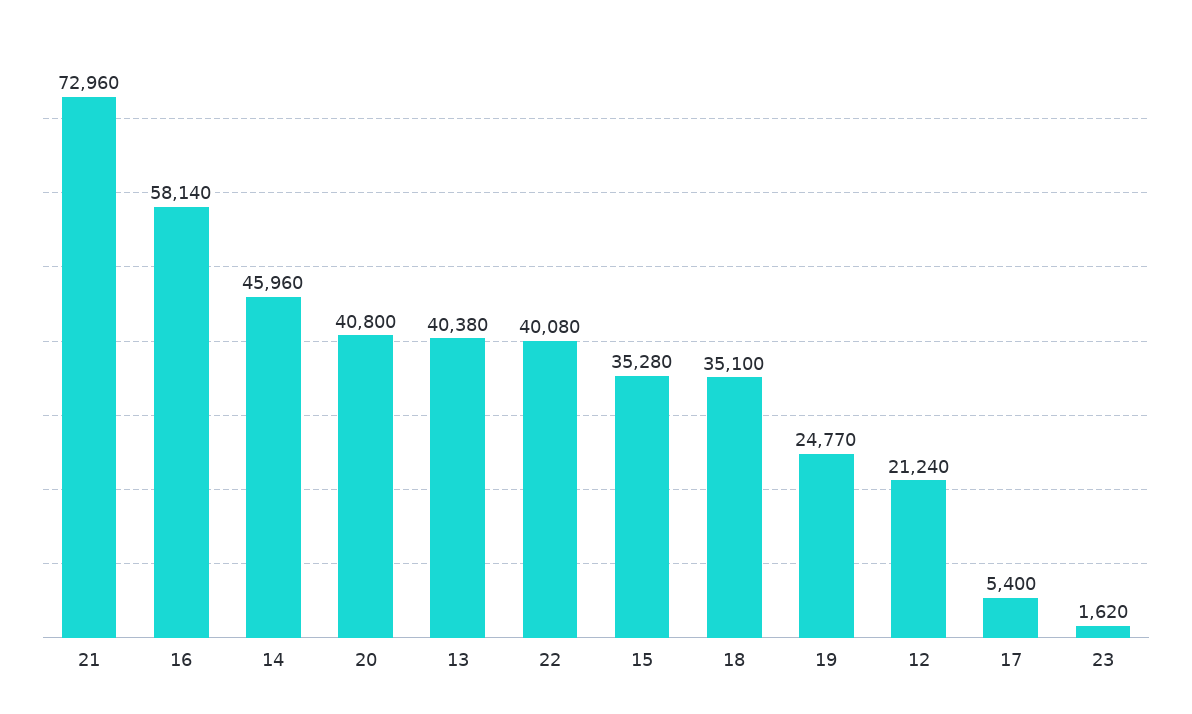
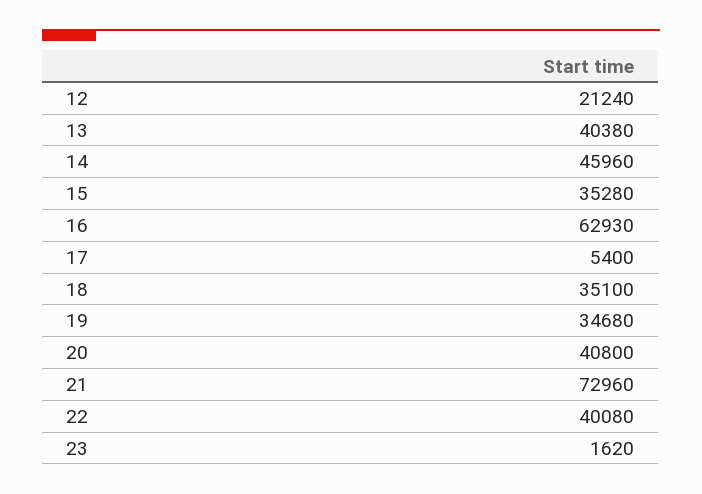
16: 58140 -> 62930
19: 24770 -> 34680

